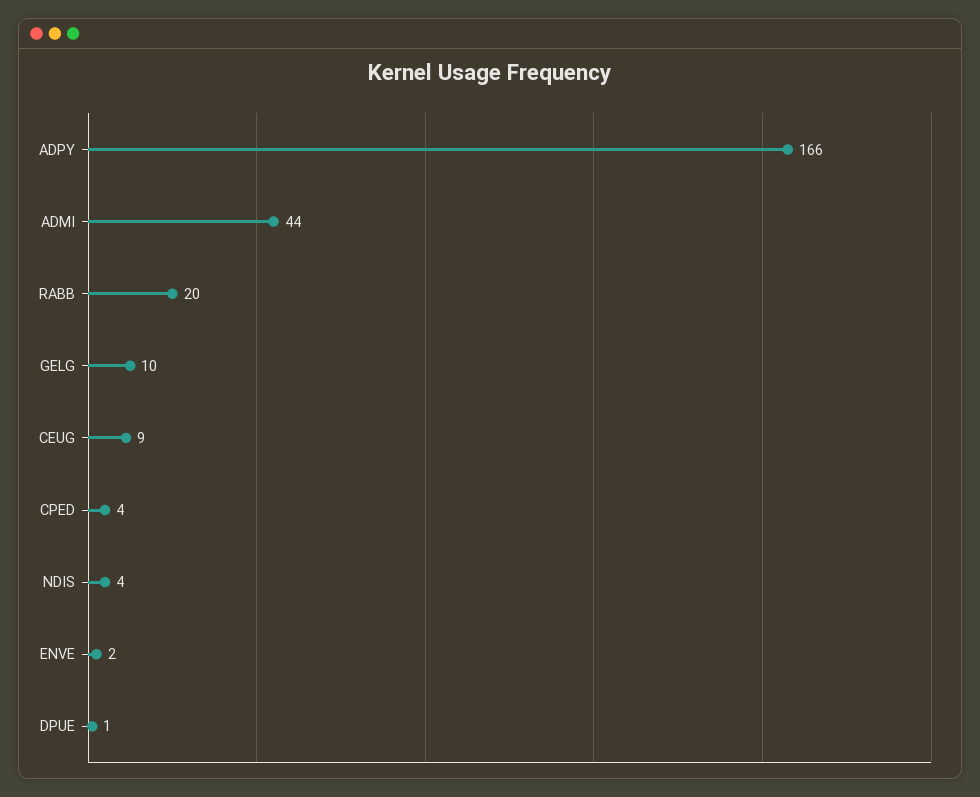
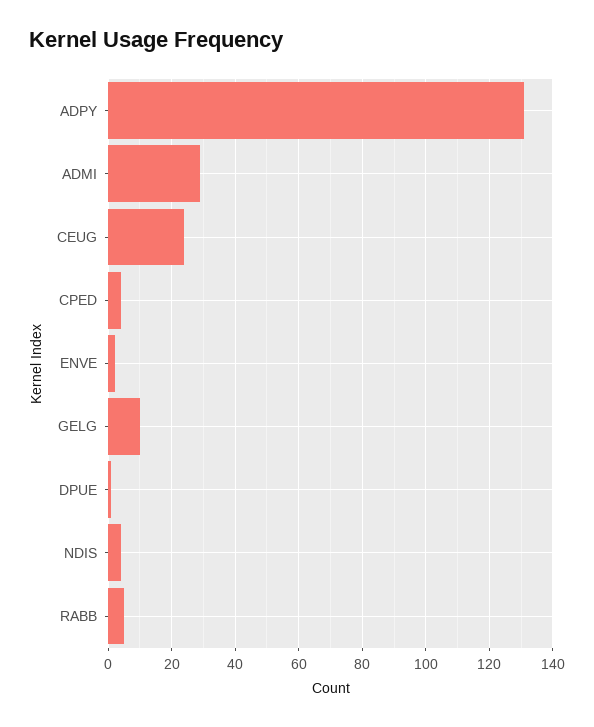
ADPY: 166 -> 130
ADMI: 44 -> 30
RABB: 20 -> 5
CEUG: 9 -> 25

